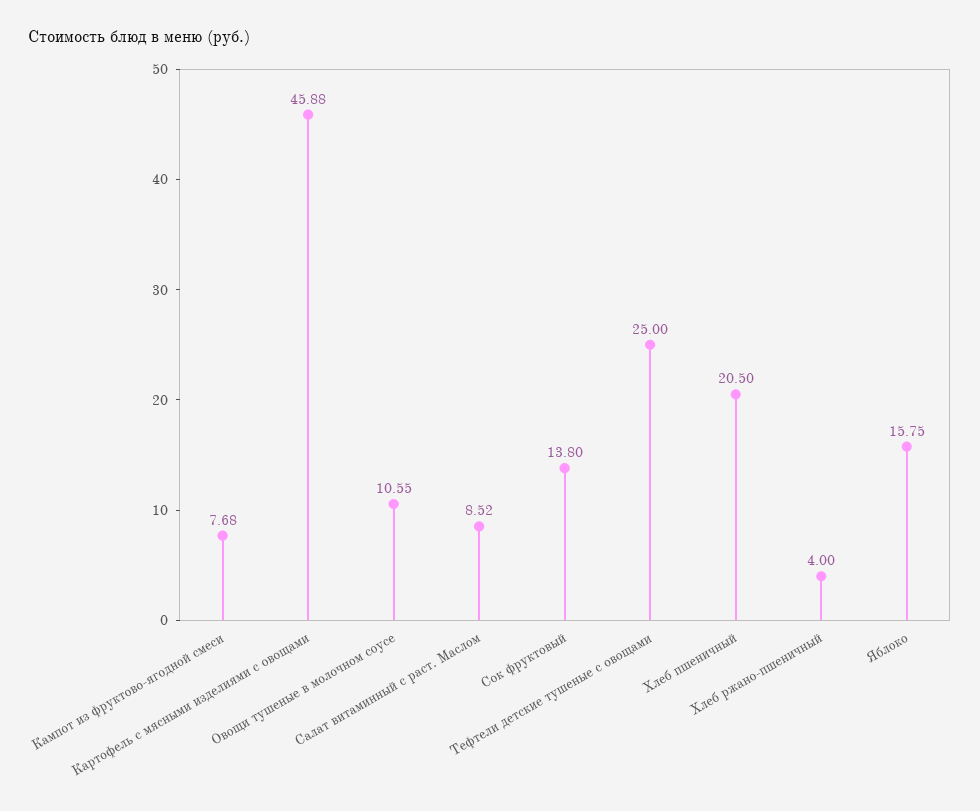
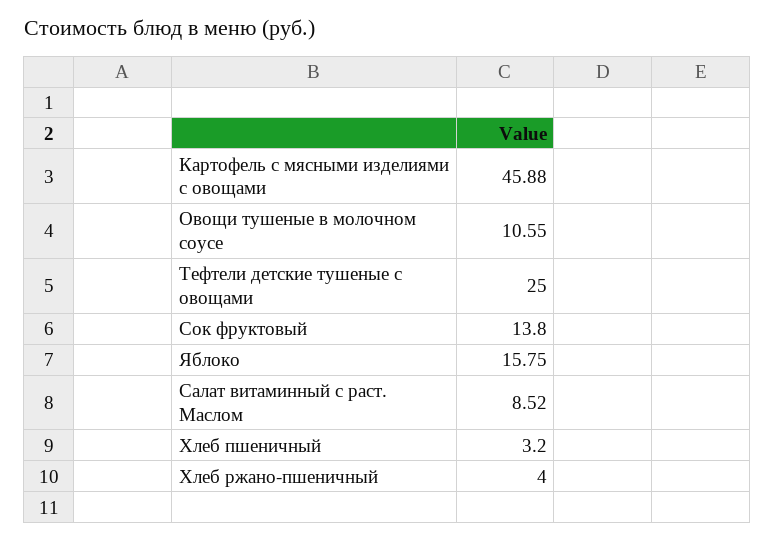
Кампот из фруктово-ягодной смеси: 7.68 -> none
Хлеб пшеничный: 20.5 -> 3.2

